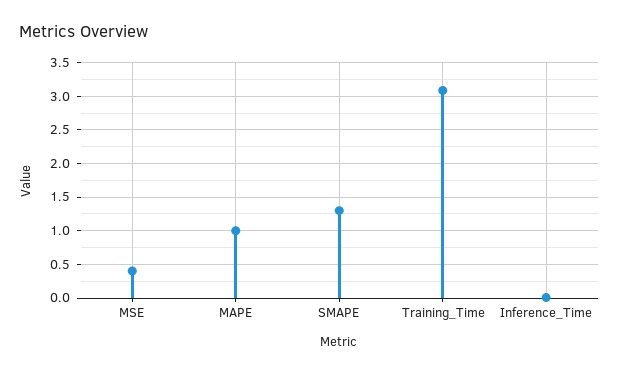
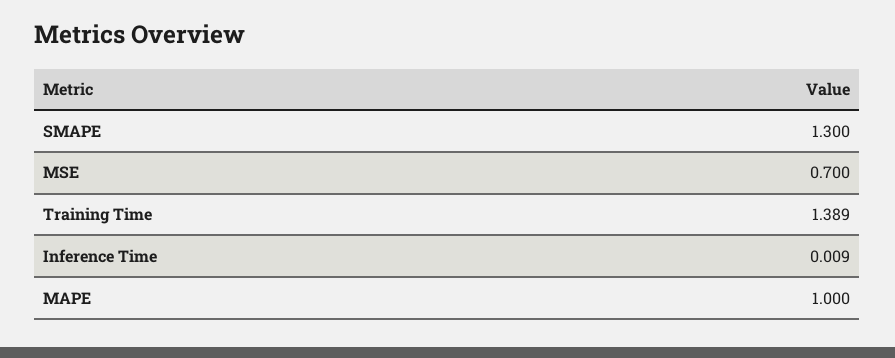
MSE: 0.4 -> 0.7
Training_Time: 3.1 -> 1.389

